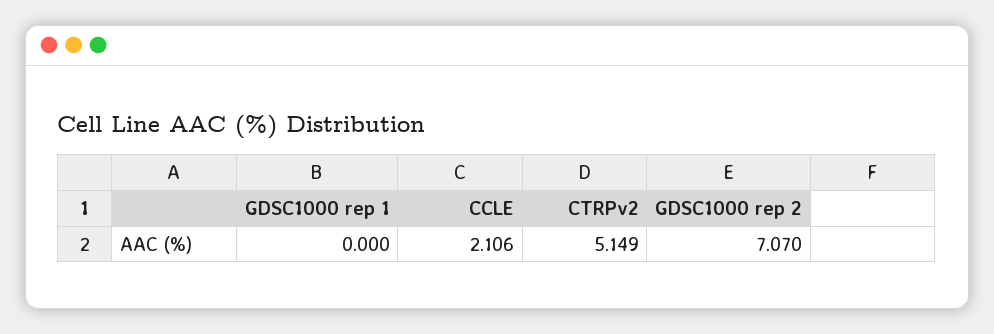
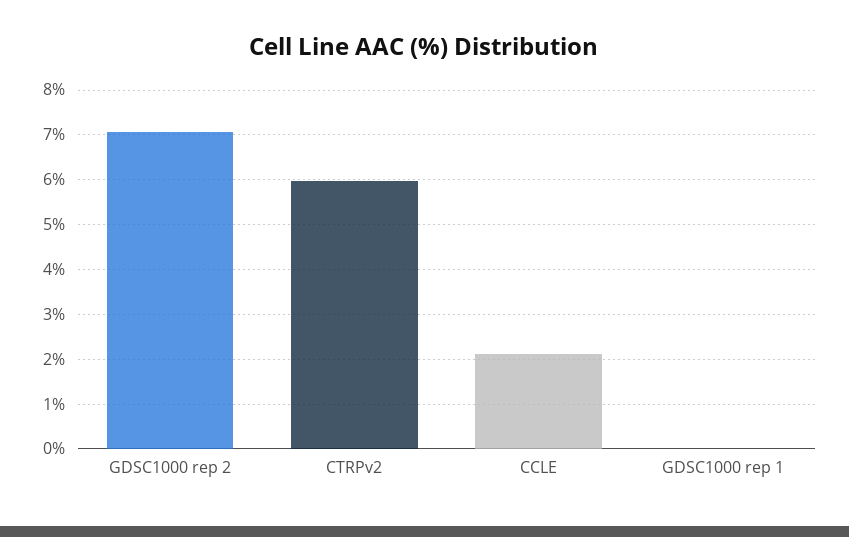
CTRPv2: 5.149 -> 6

